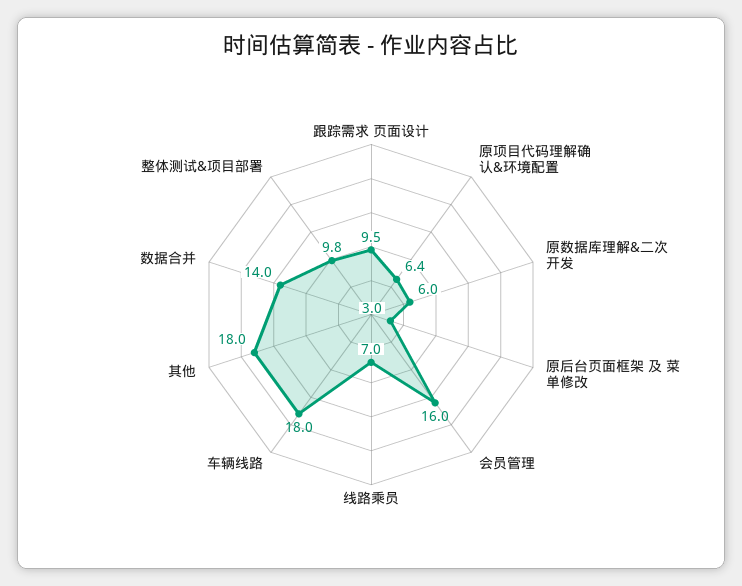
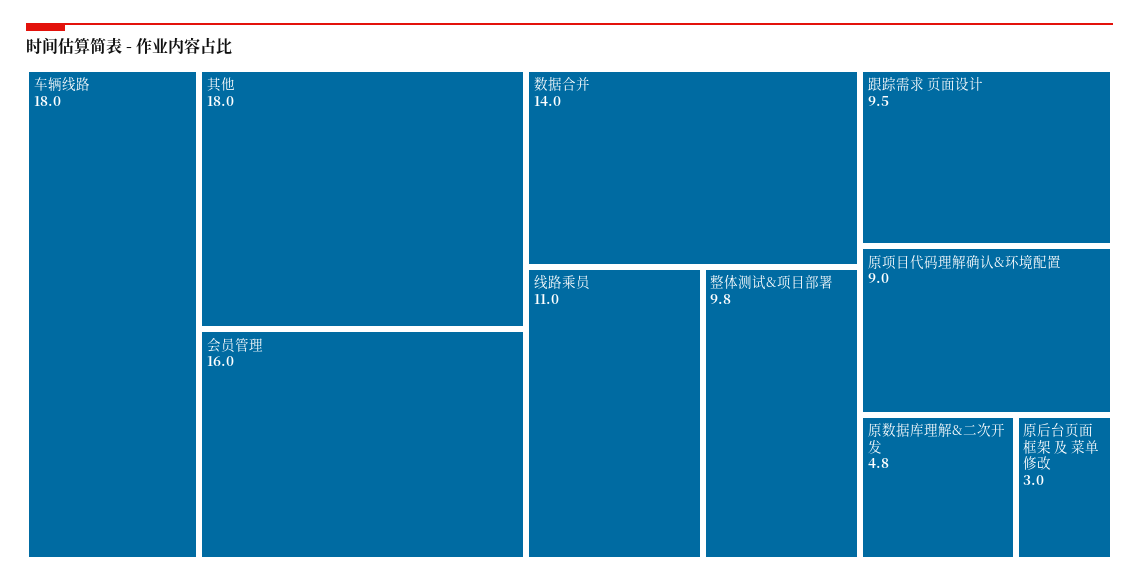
原项目代码理解确认&环境配置: 6.4 -> 9
原数据库理解&二次开发: 6 -> 4.8
线路乘员: 7 -> 11

